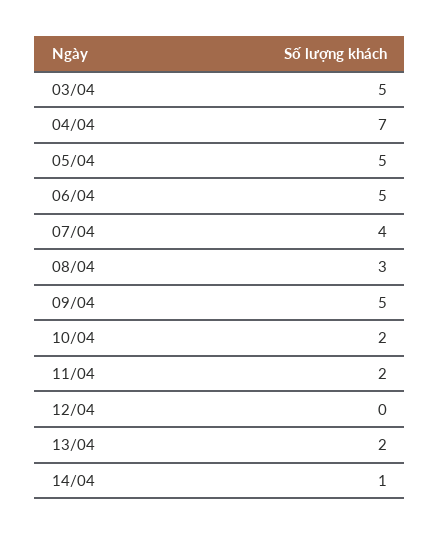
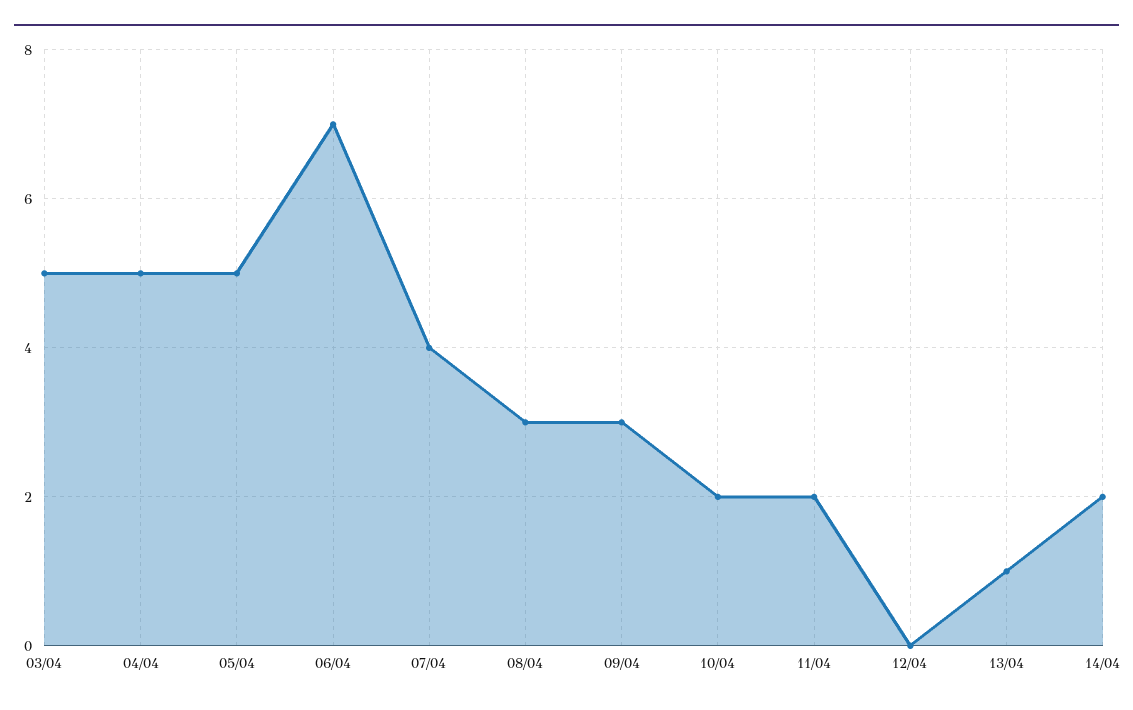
04/04: 7 -> 5
06/04: 5 -> 7
09/04: 5 -> 3
13/04: 2 -> 1
14/04: 1 -> 2

